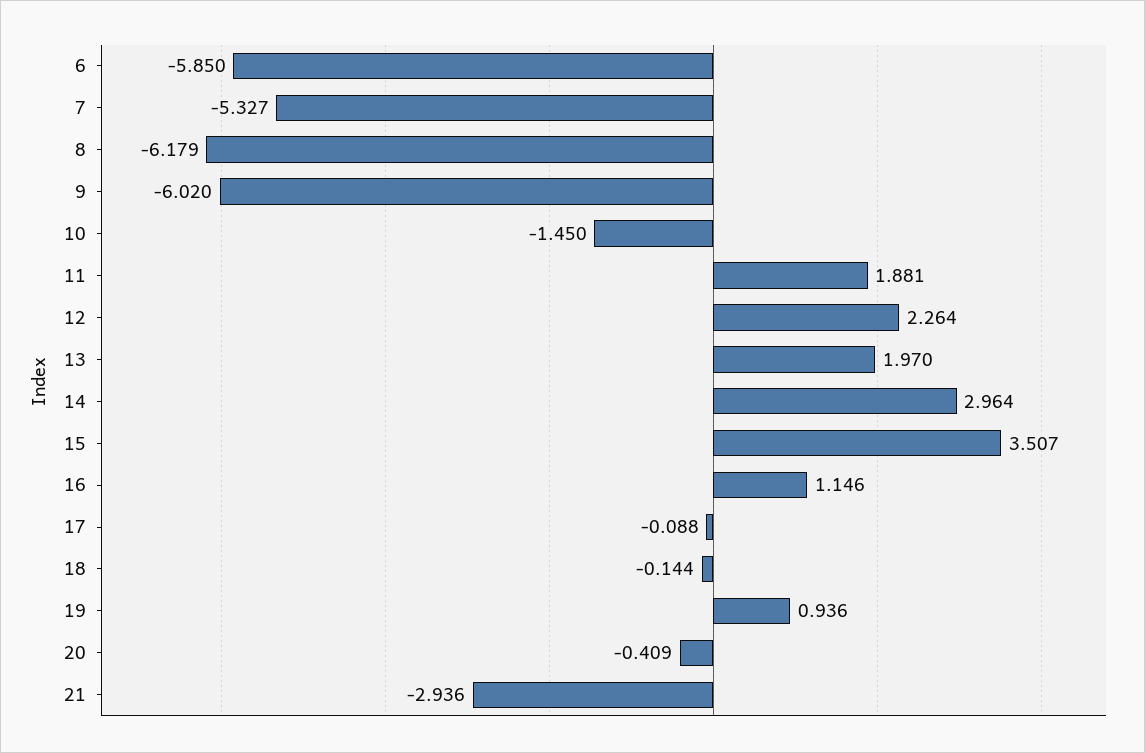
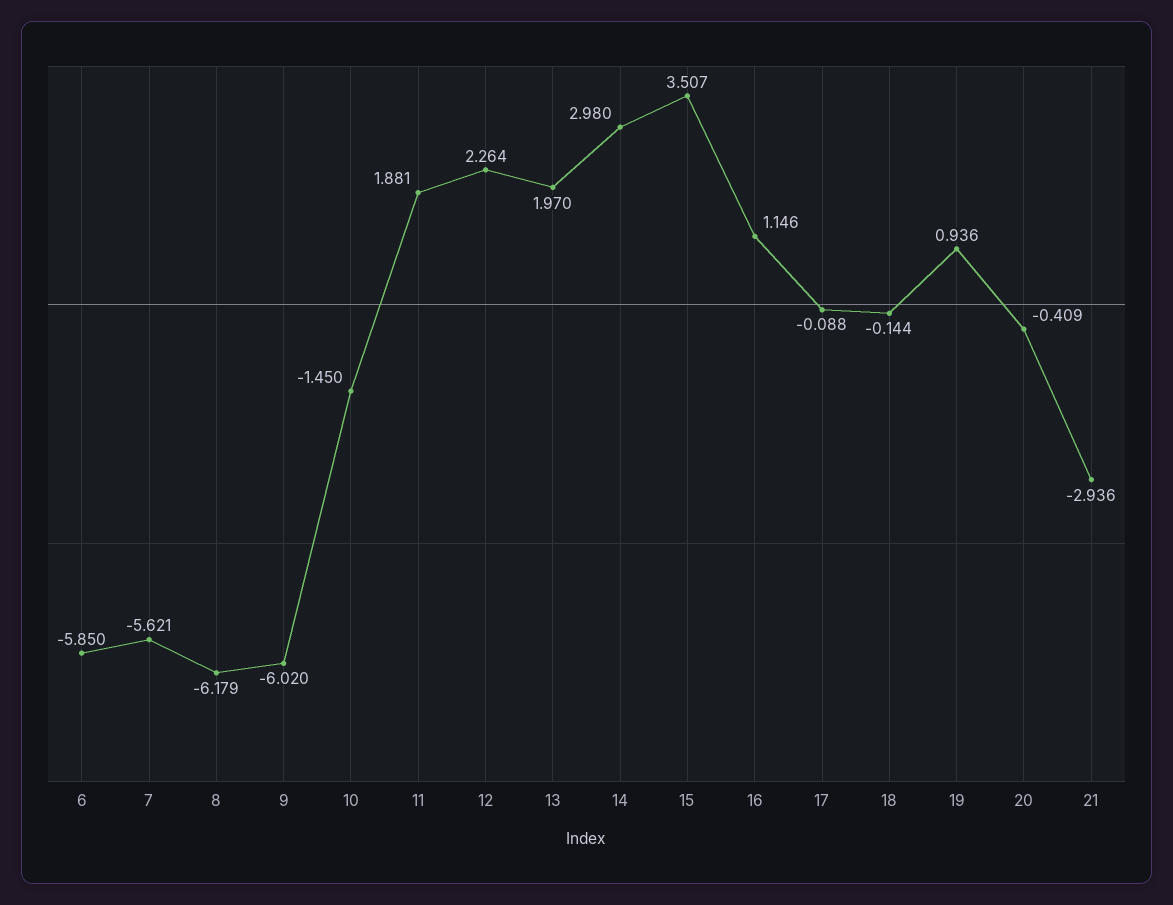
7: -5.327 -> -5.621
14: 2.964 -> 2.98

